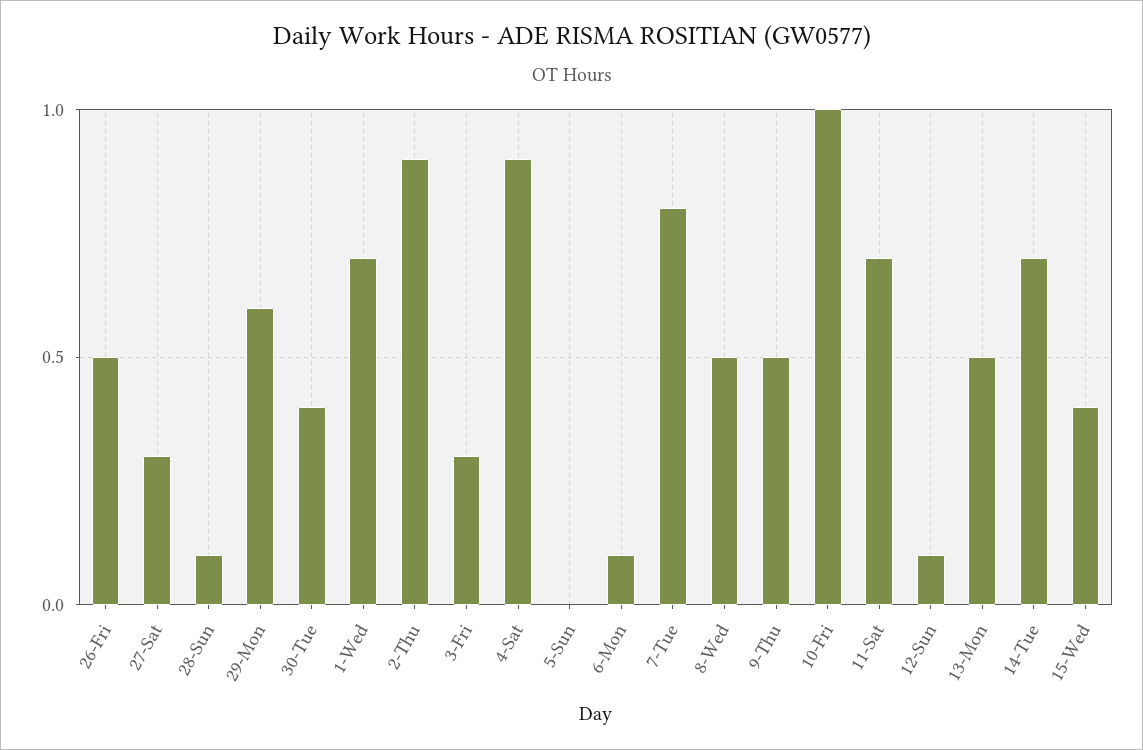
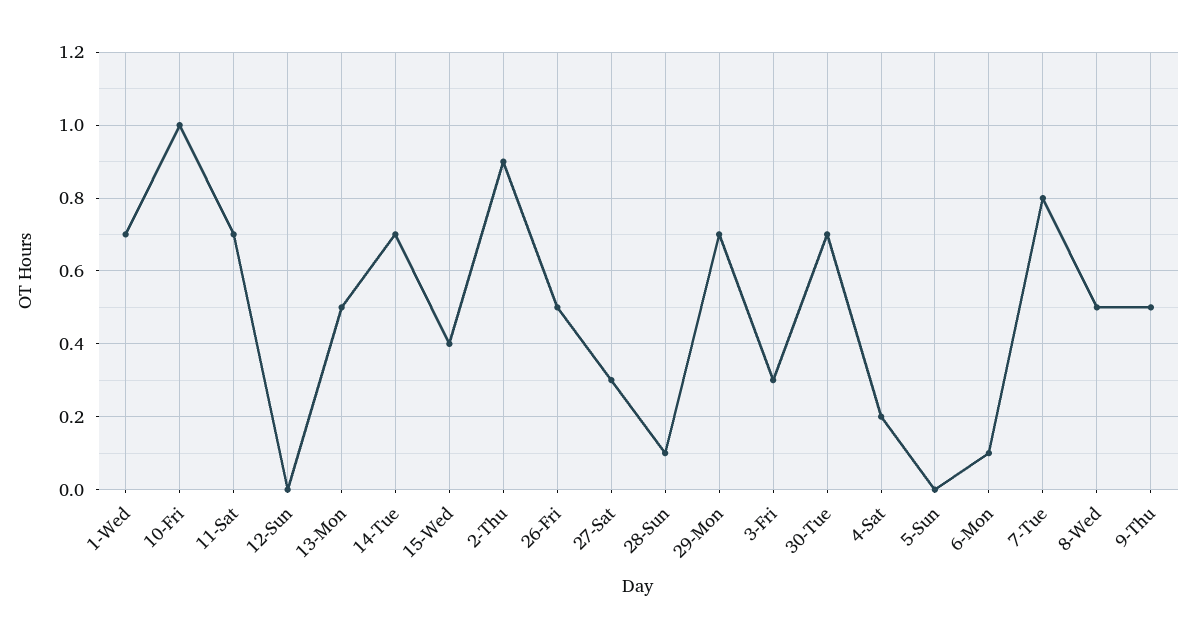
29-Mon: 0.6 -> 0.7
30-Tue: 0.4 -> 0.7
4-Sat: 0.9 -> 0.2
12-Sun: 0.1 -> 0

